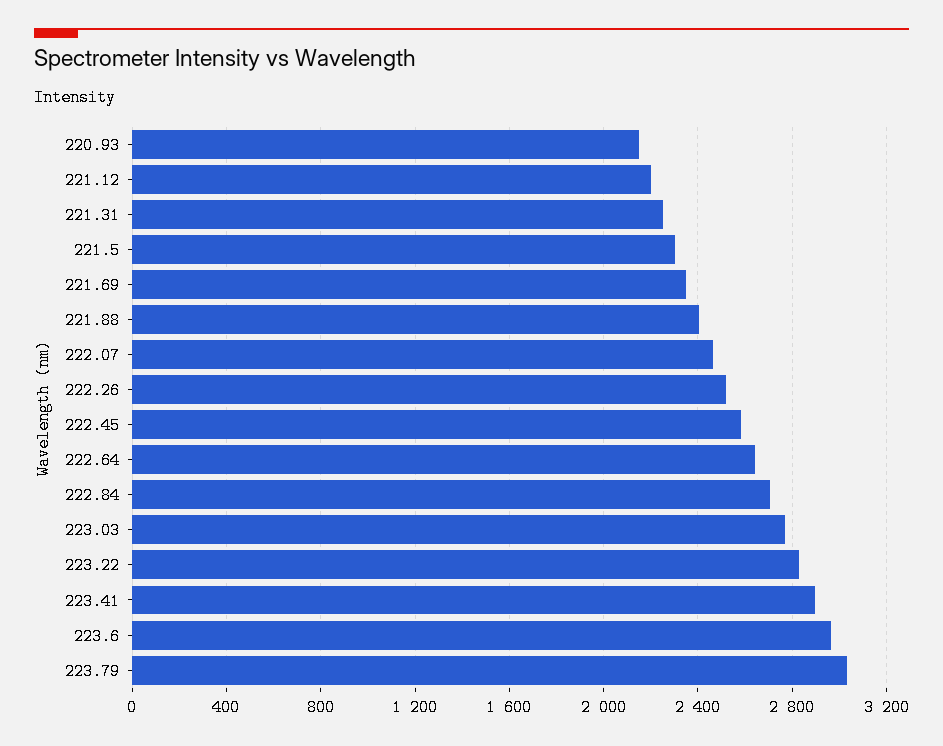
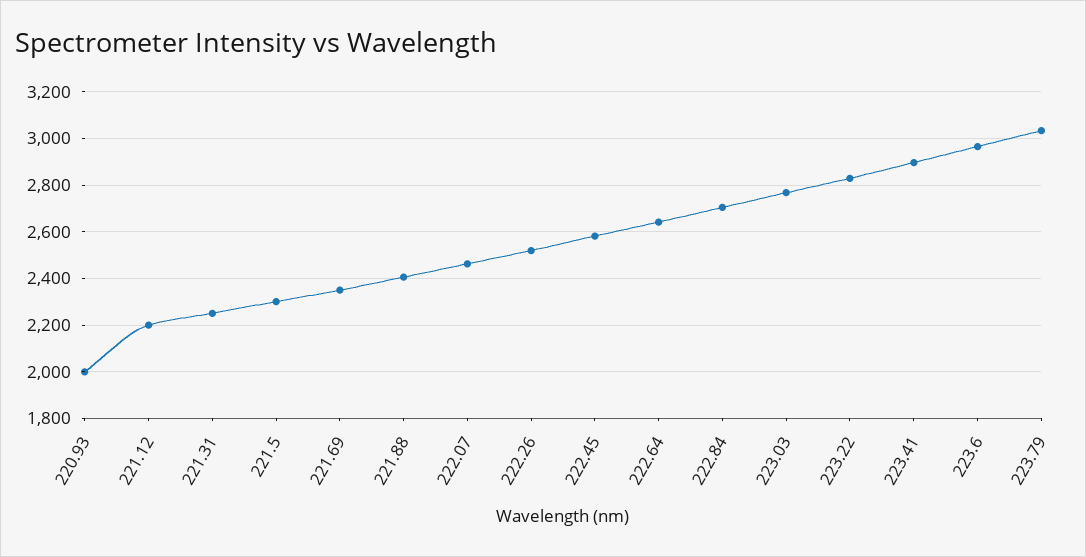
220.93: 2150 -> 2000

